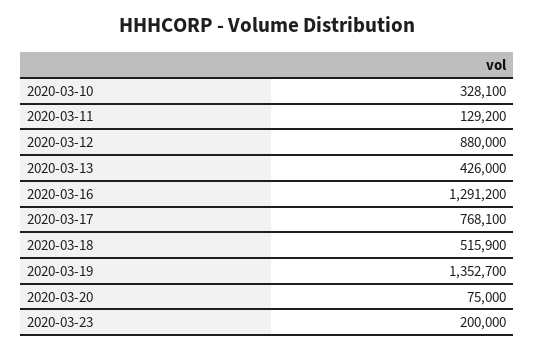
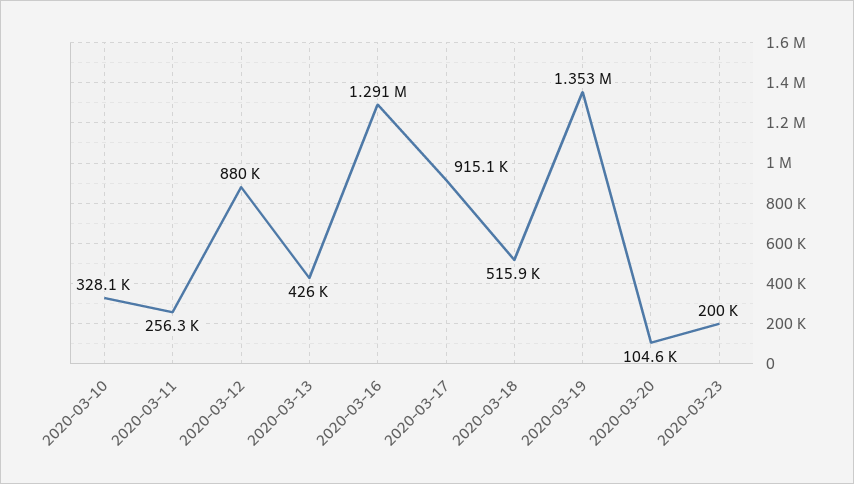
2020-03-11: 129200 -> 256300
2020-03-17: 768100 -> 915100
2020-03-20: 75000 -> 104600

